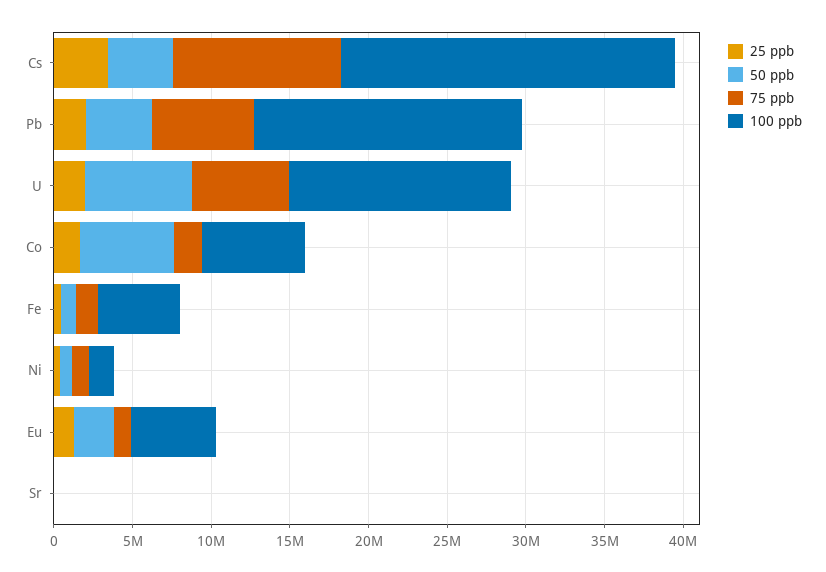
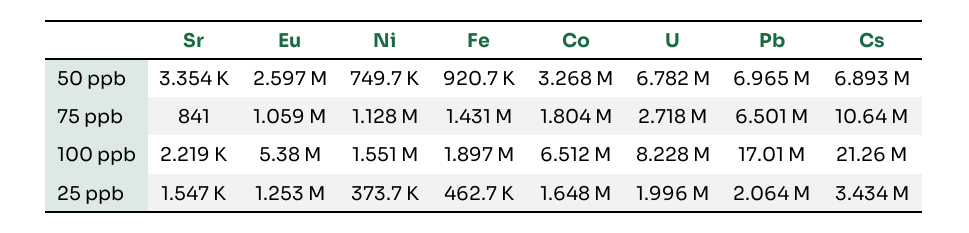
50 ppb, Cs: 4000000 -> 6893000
50 ppb, Pb: 4000000 -> 6965000
75 ppb, U: 6000000 -> 2718000
100 ppb, U: 14000000 -> 8228000
50 ppb, Co: 6000000 -> 3268000
100 ppb, Fe: 5000000 -> 1897000

